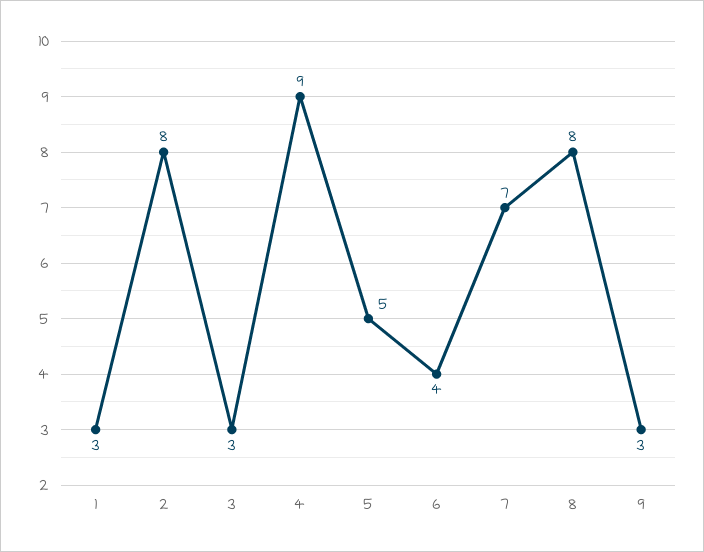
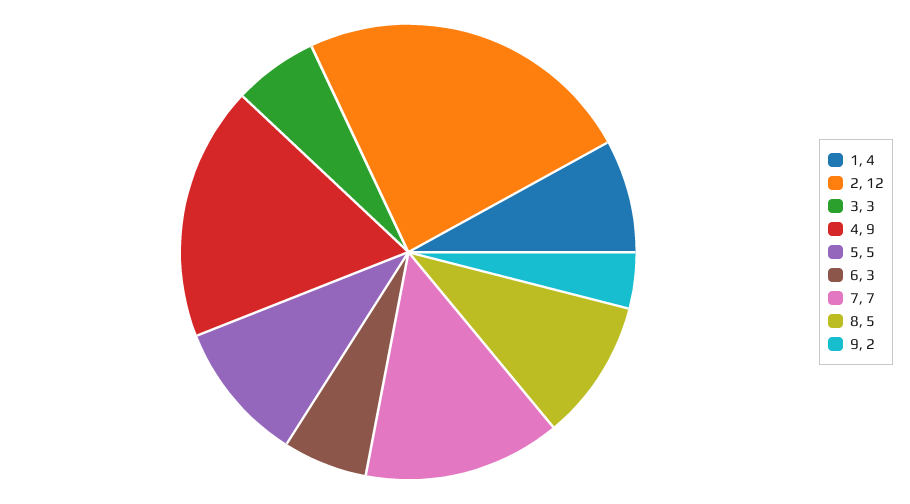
1: 3 -> 4
2: 8 -> 12
6: 4 -> 3
8: 8 -> 5
9: 3 -> 2

